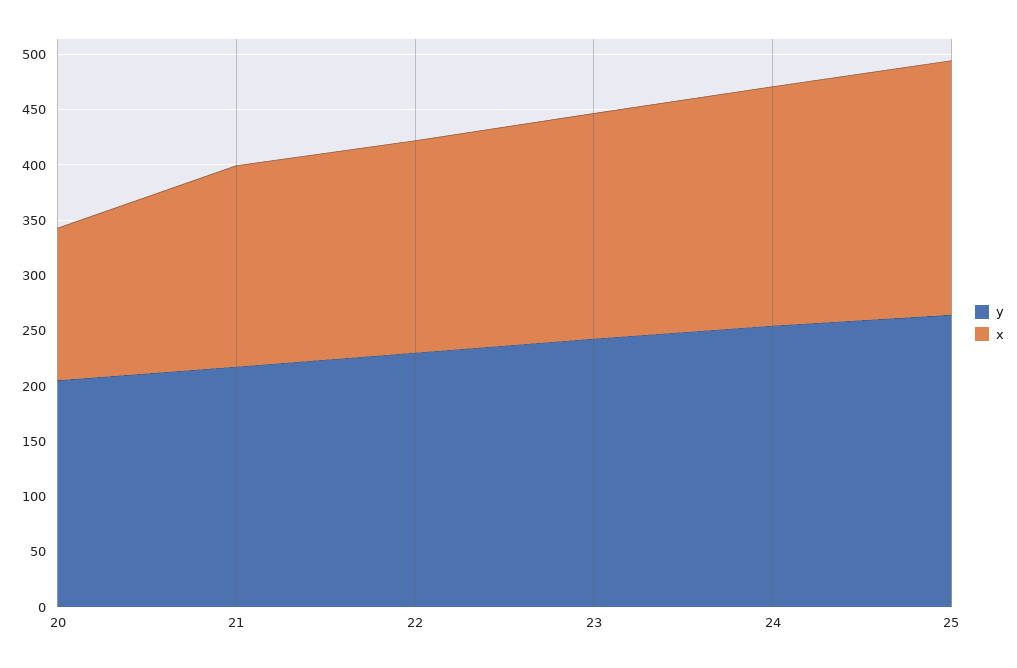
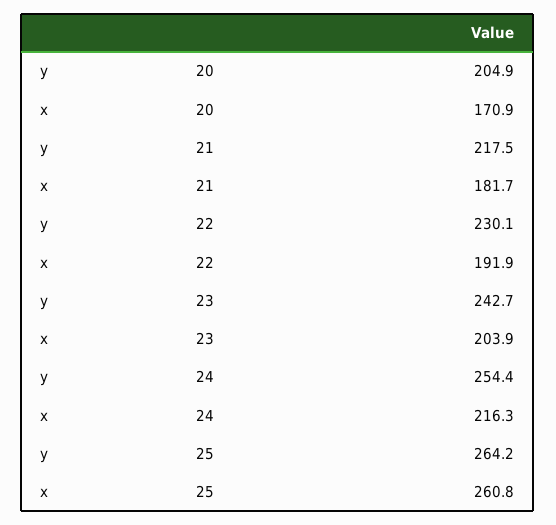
x, 20: 140 -> 170.9
x, 25: 230 -> 260.8

